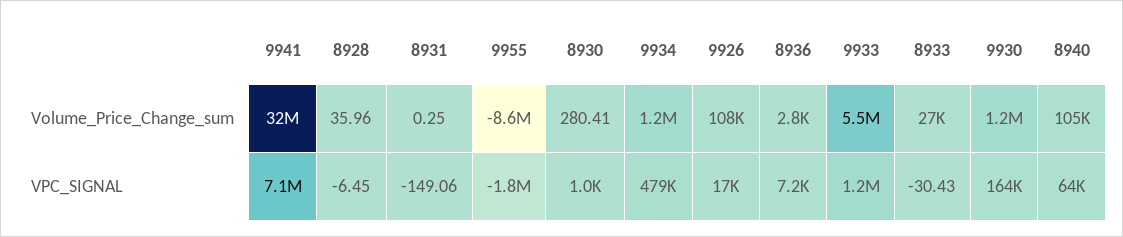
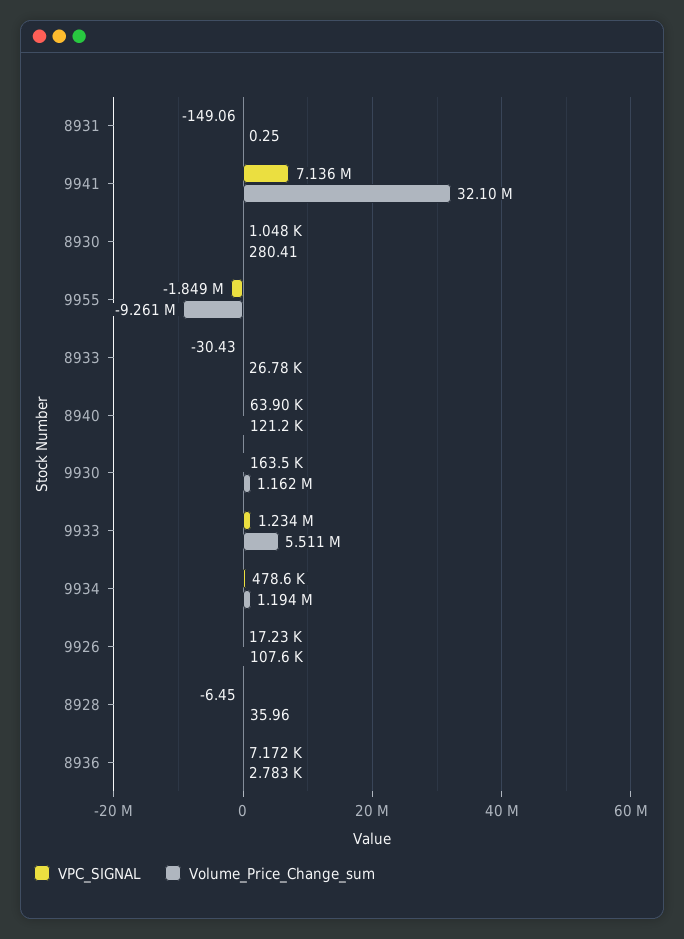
Volume_Price_Change_sum, 9955: -8600000 -> -9261000
Volume_Price_Change_sum, 8940: 105000 -> 121200

